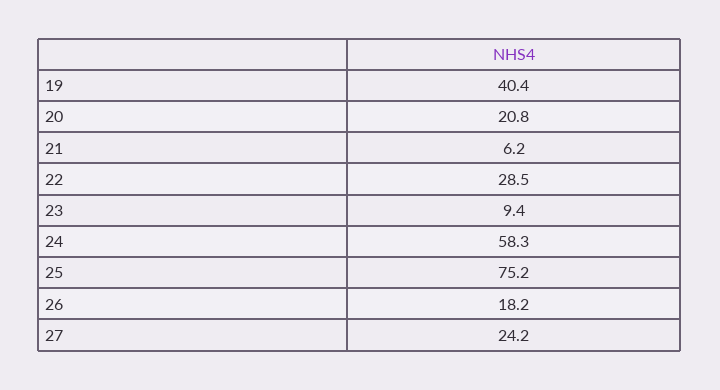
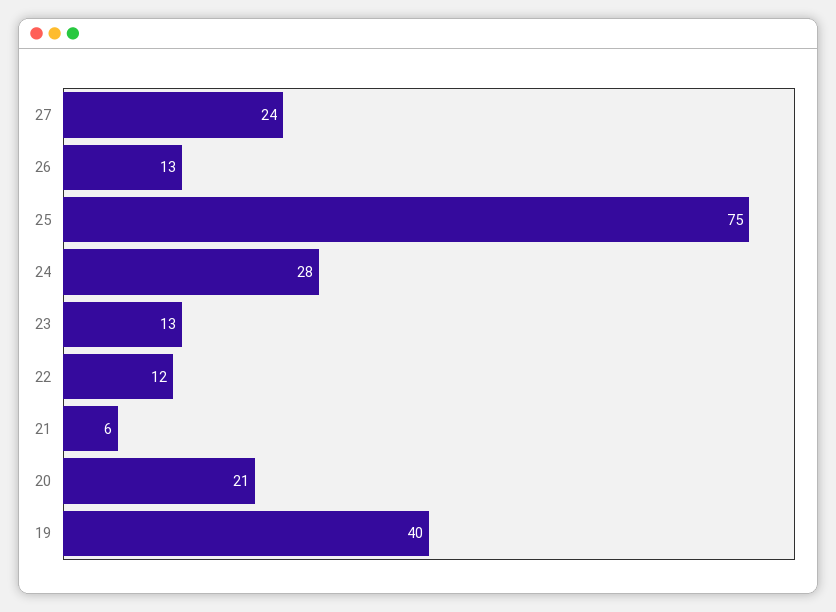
22: 28.5 -> 12
23: 9.4 -> 13
24: 58.3 -> 28
26: 18.2 -> 13

